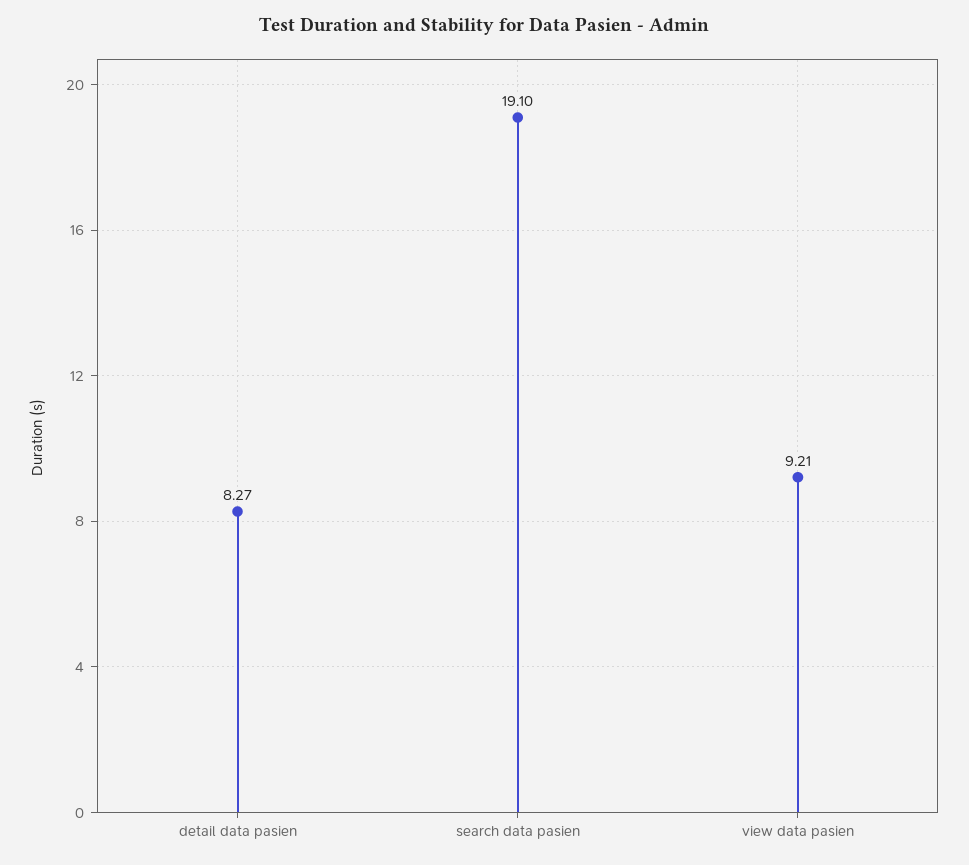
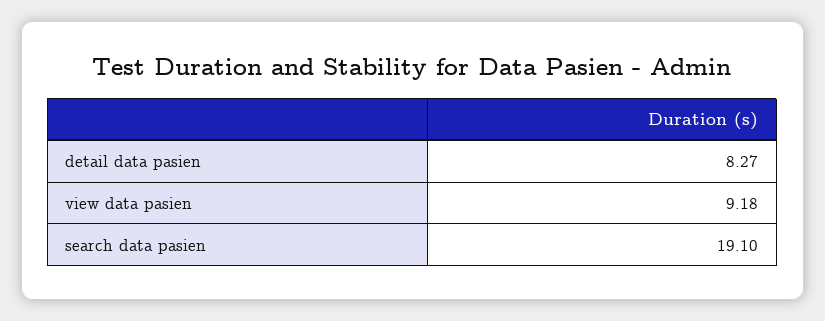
view data pasien: 9.21 -> 9.18

